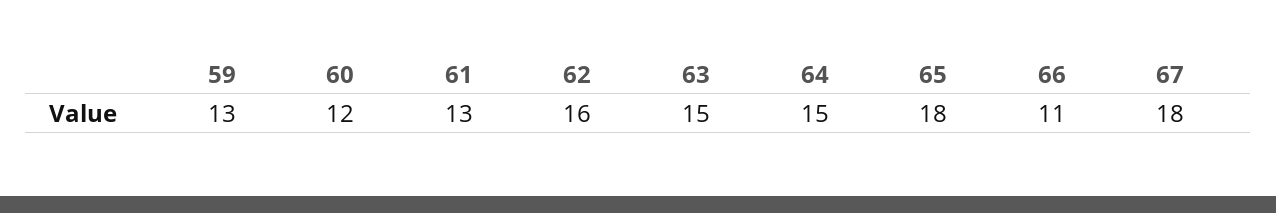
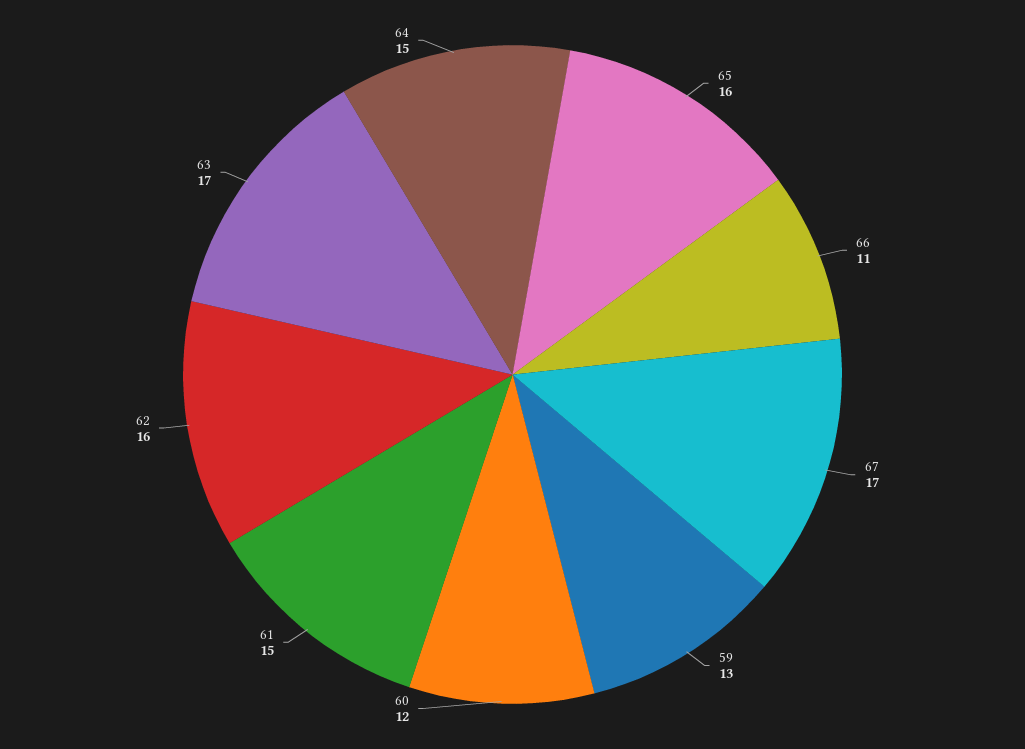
61: 13 -> 15
63: 15 -> 17
65: 18 -> 16
67: 18 -> 17

